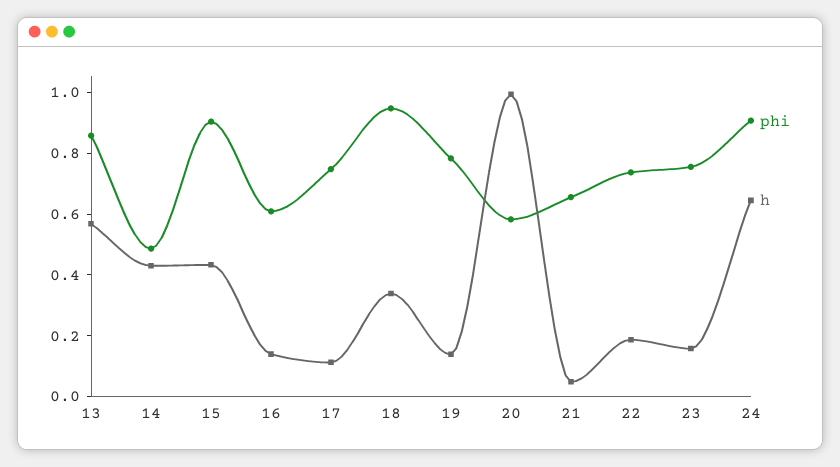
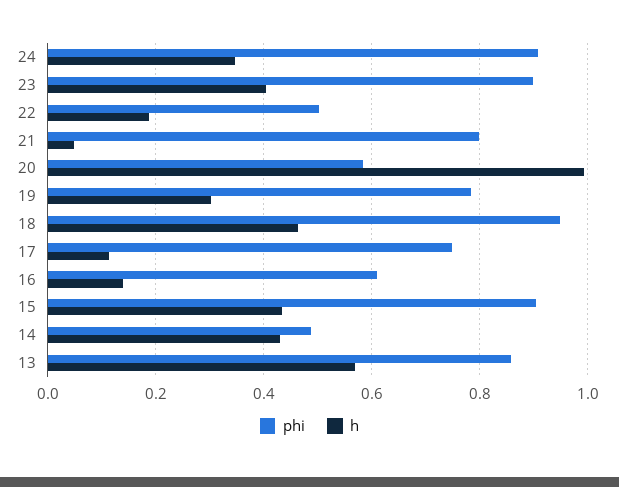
h, 18: 0.35 -> 0.46
h, 19: 0.15 -> 0.3
phi, 21: 0.65 -> 0.8
phi, 22: 0.75 -> 0.5
phi, 23: 0.75 -> 0.9
h, 23: 0.15 -> 0.4
h, 24: 0.65 -> 0.34

